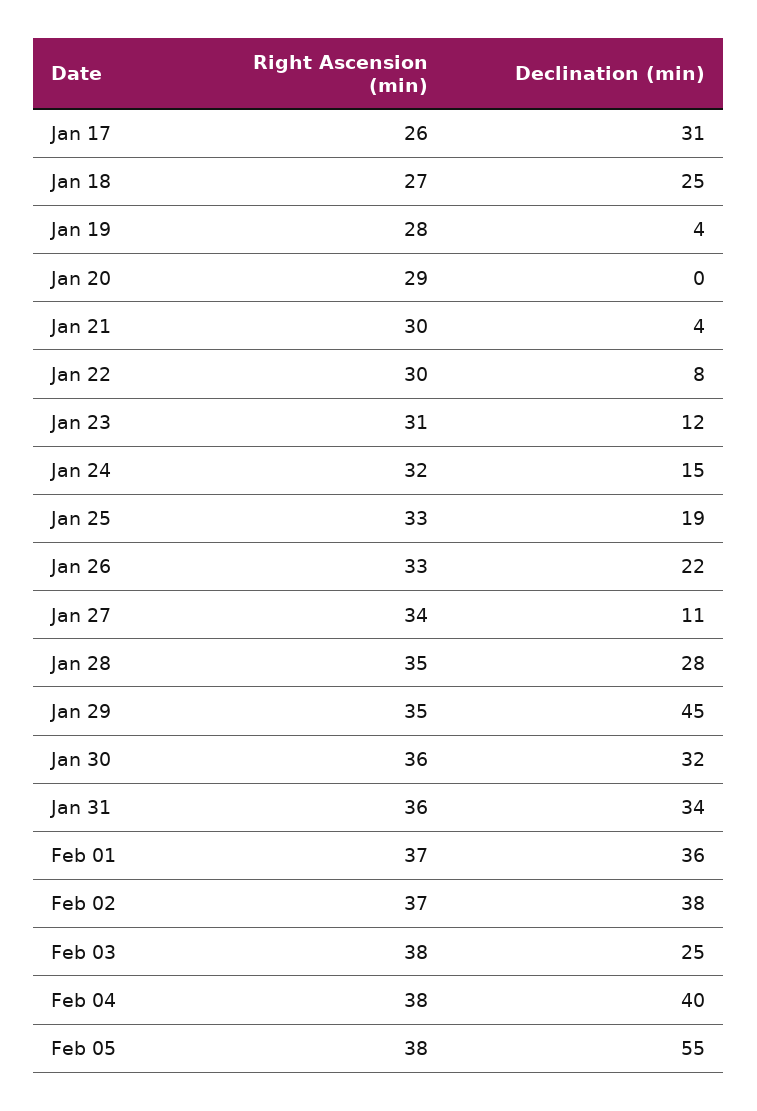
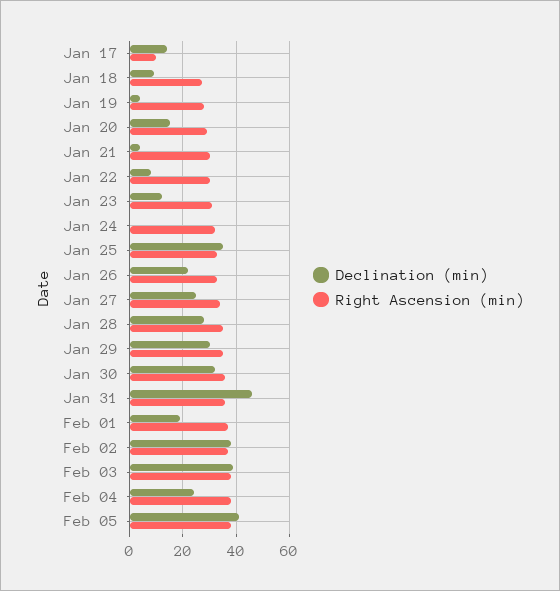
Right Ascension (min), Jan 17: 26 -> 10
Declination (min), Jan 17: 31 -> 15
Declination (min), Jan 18: 25 -> 10
Declination (min), Jan 20: 0 -> 15
Declination (min), Jan 24: 15 -> 0
Declination (min), Jan 25: 19 -> 35
Declination (min), Jan 27: 11 -> 25
Declination (min), Jan 29: 45 -> 30
Declination (min), Jan 31: 34 -> 45
Declination (min), Feb 01: 36 -> 20
Declination (min), Feb 03: 25 -> 40
Declination (min), Feb 04: 40 -> 25
Declination (min), Feb 05: 55 -> 40

